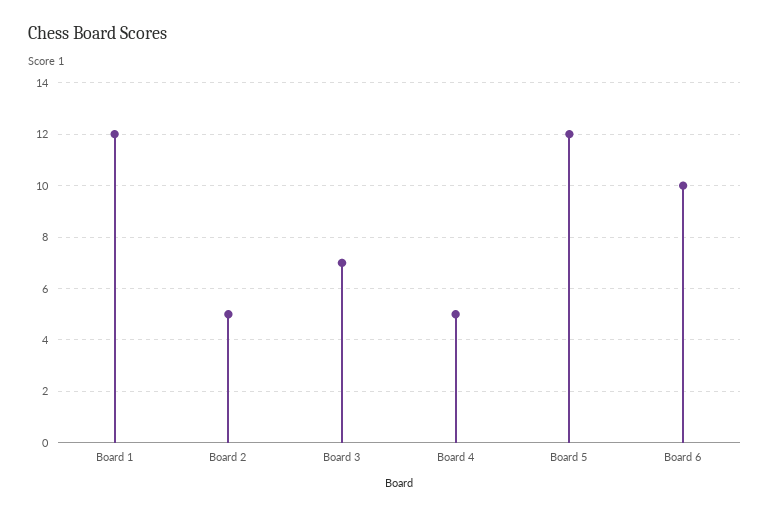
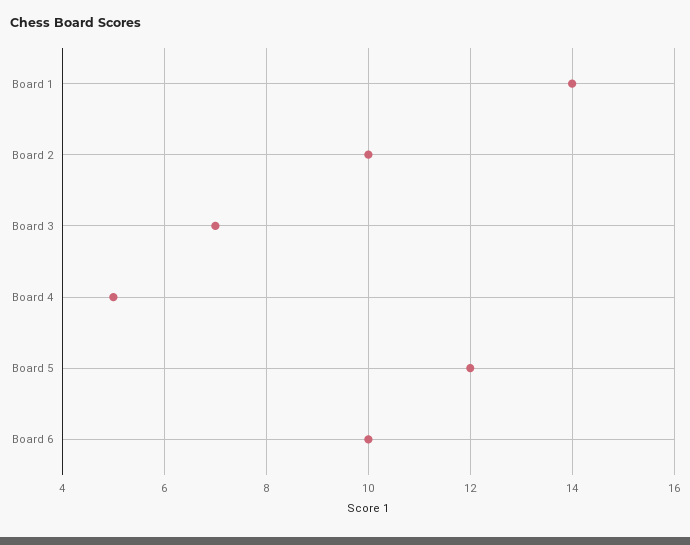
Board 1: 12 -> 14
Board 2: 5 -> 10

